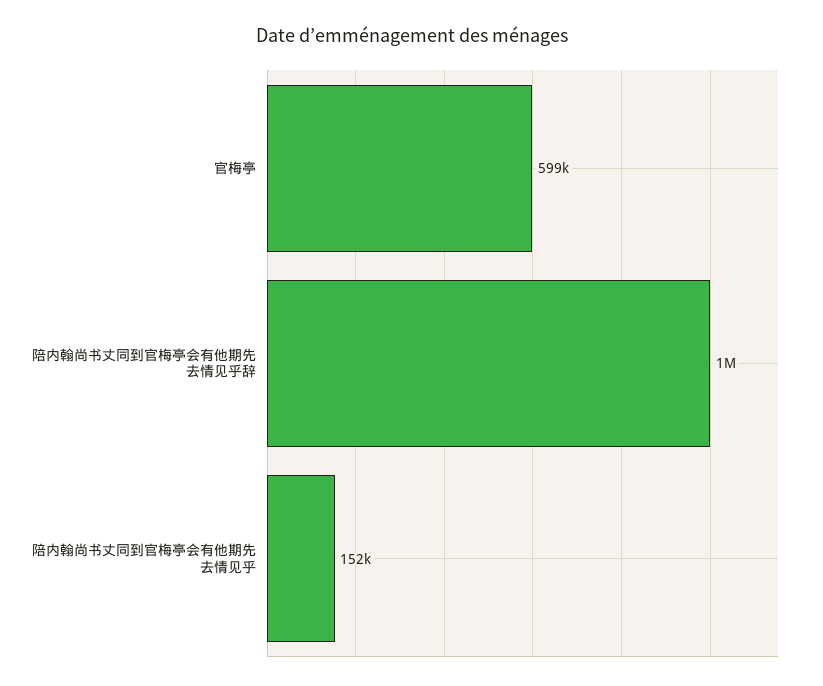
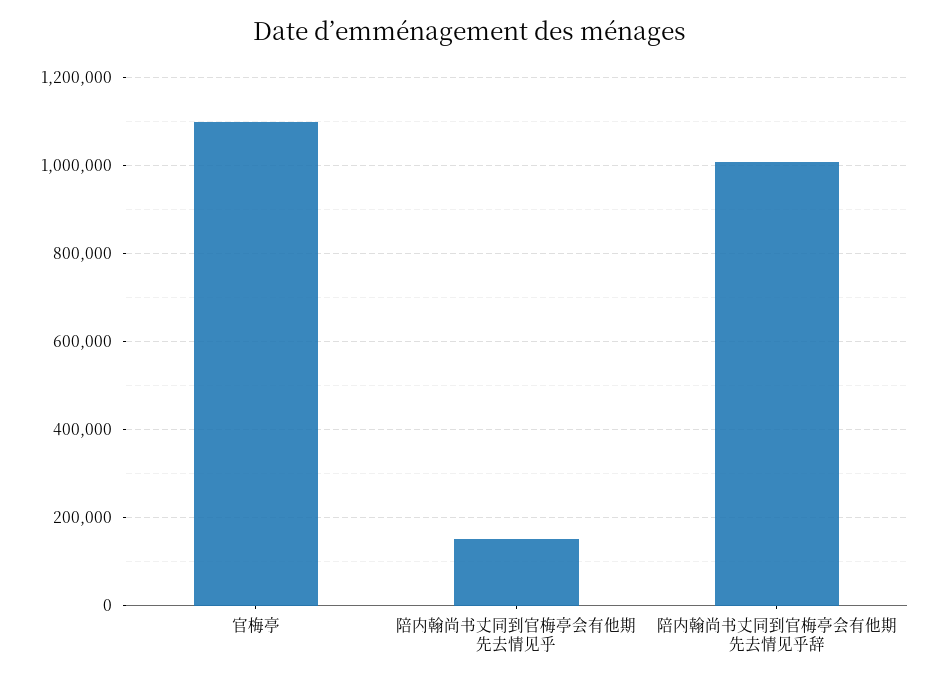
官梅亭: 599000 -> 1100000

